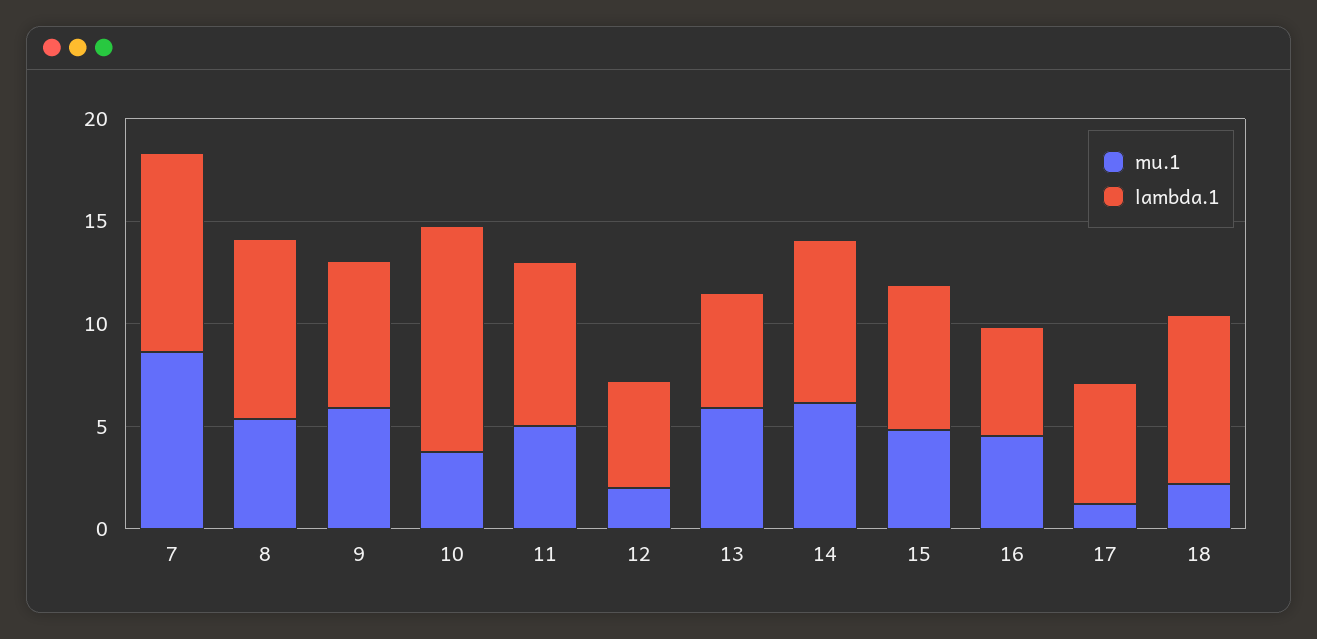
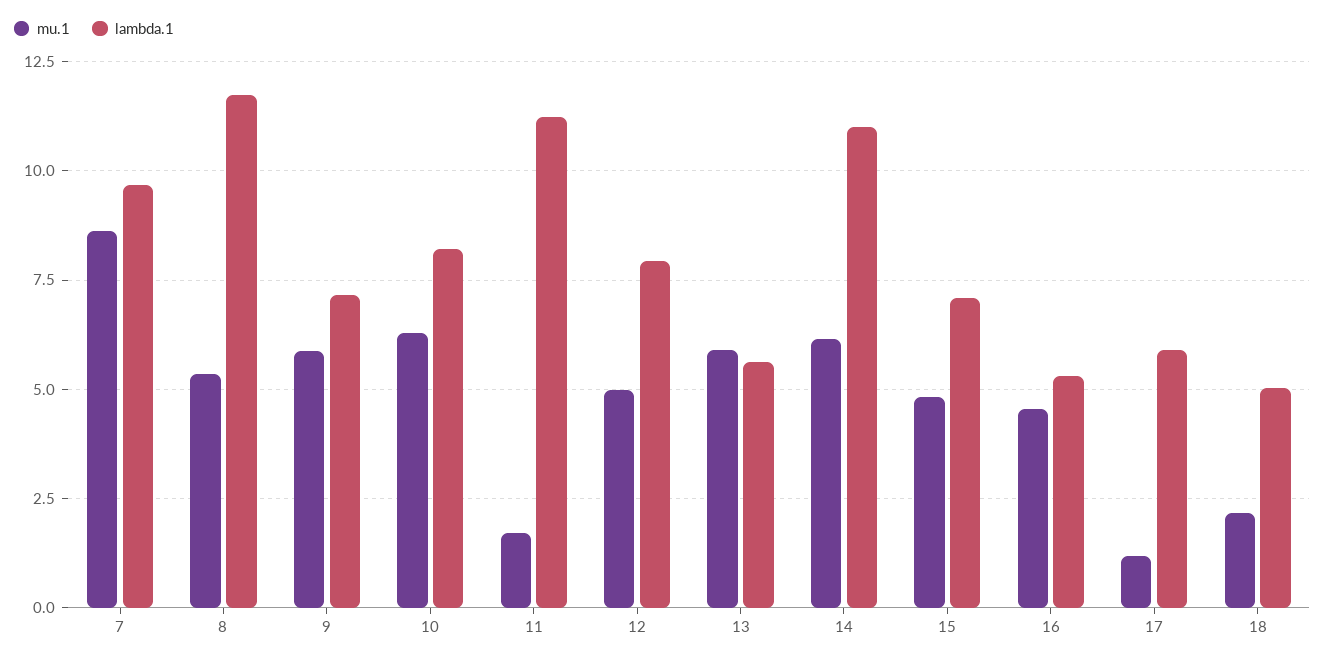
lambda.1, 8: 9 -> 11.75
mu.1, 10: 4 -> 6.25
lambda.1, 10: 11 -> 8.25
mu.1, 11: 5 -> 1.75
lambda.1, 11: 8 -> 11.25
mu.1, 12: 2 -> 5
lambda.1, 12: 5 -> 8
lambda.1, 14: 8 -> 11
lambda.1, 18: 8 -> 5

